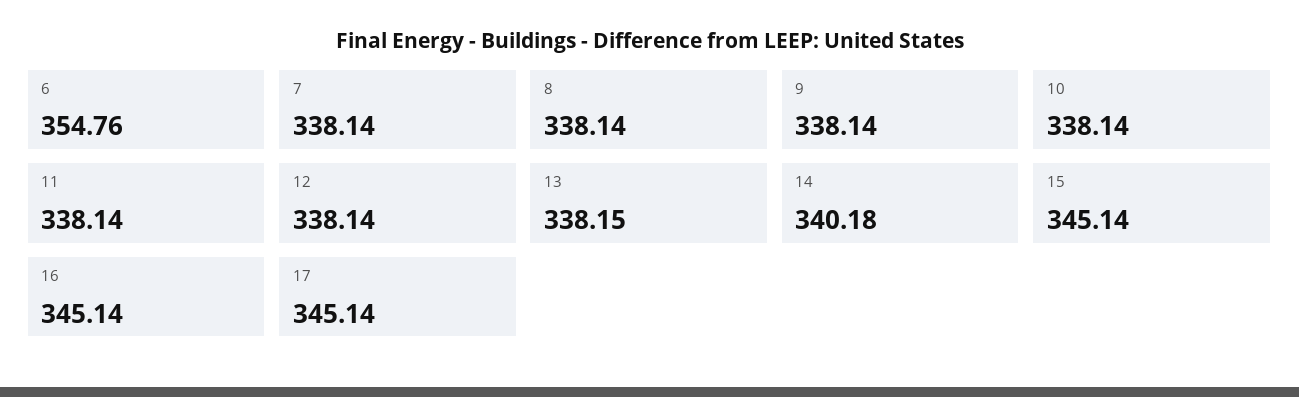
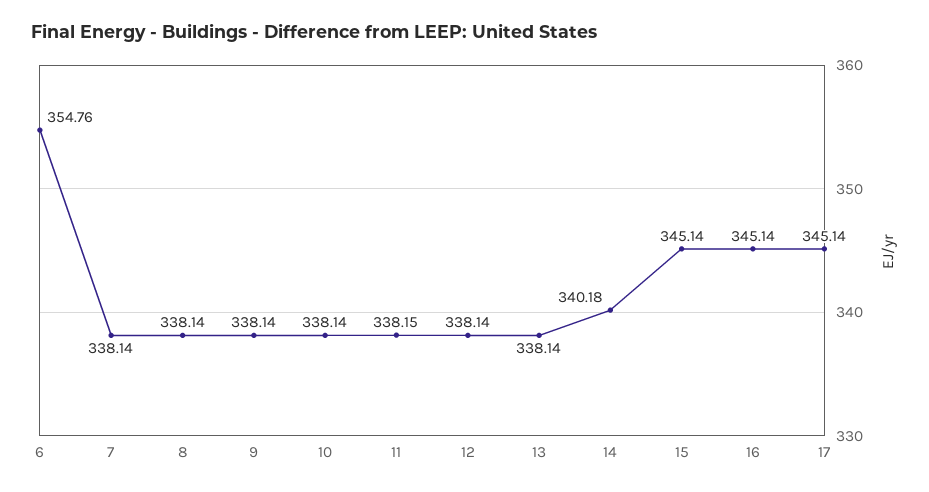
11: 338.14 -> 338.15
13: 338.15 -> 338.14

